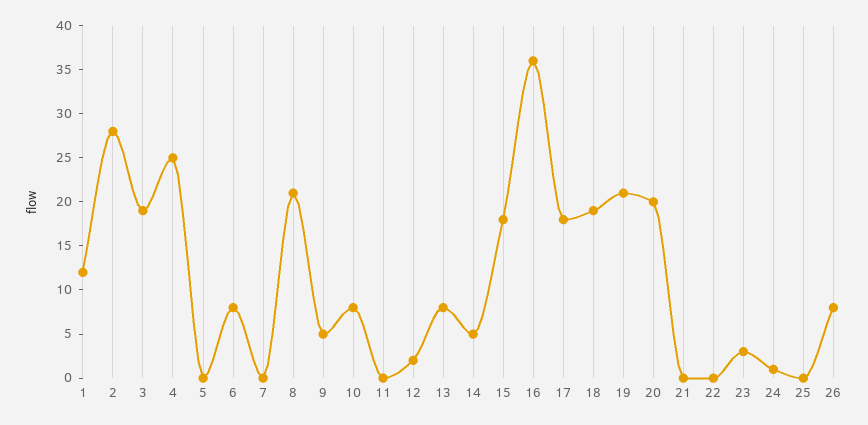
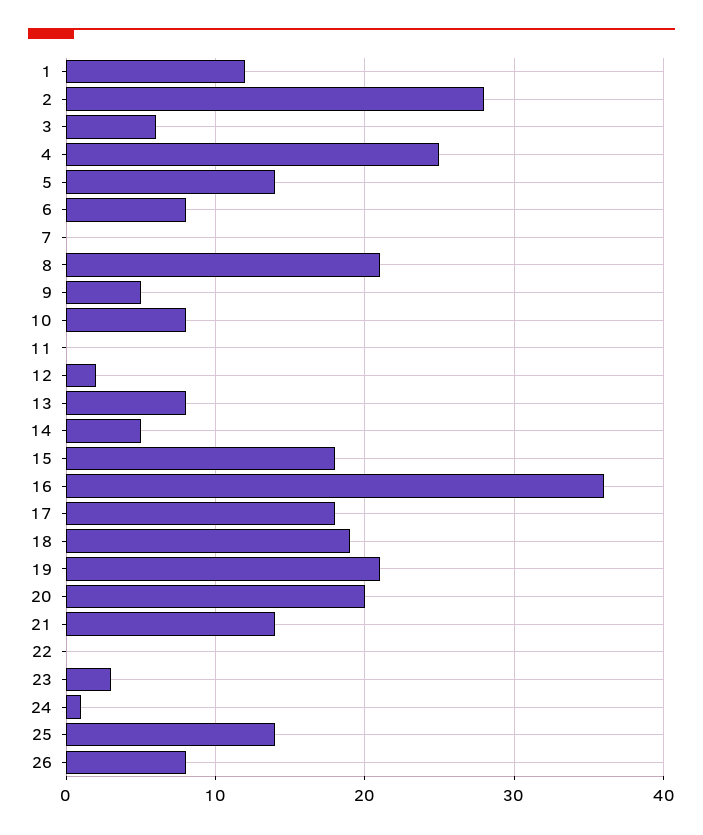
3: 19 -> 6
5: 0 -> 14
21: 0 -> 14
25: 0 -> 14

